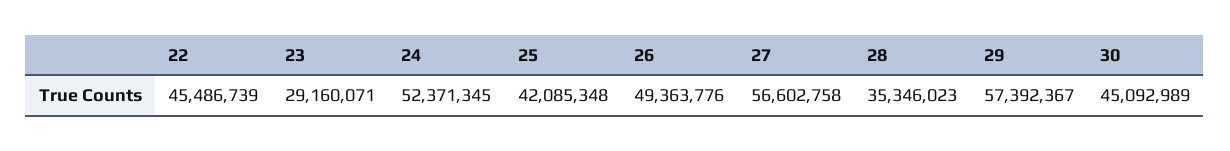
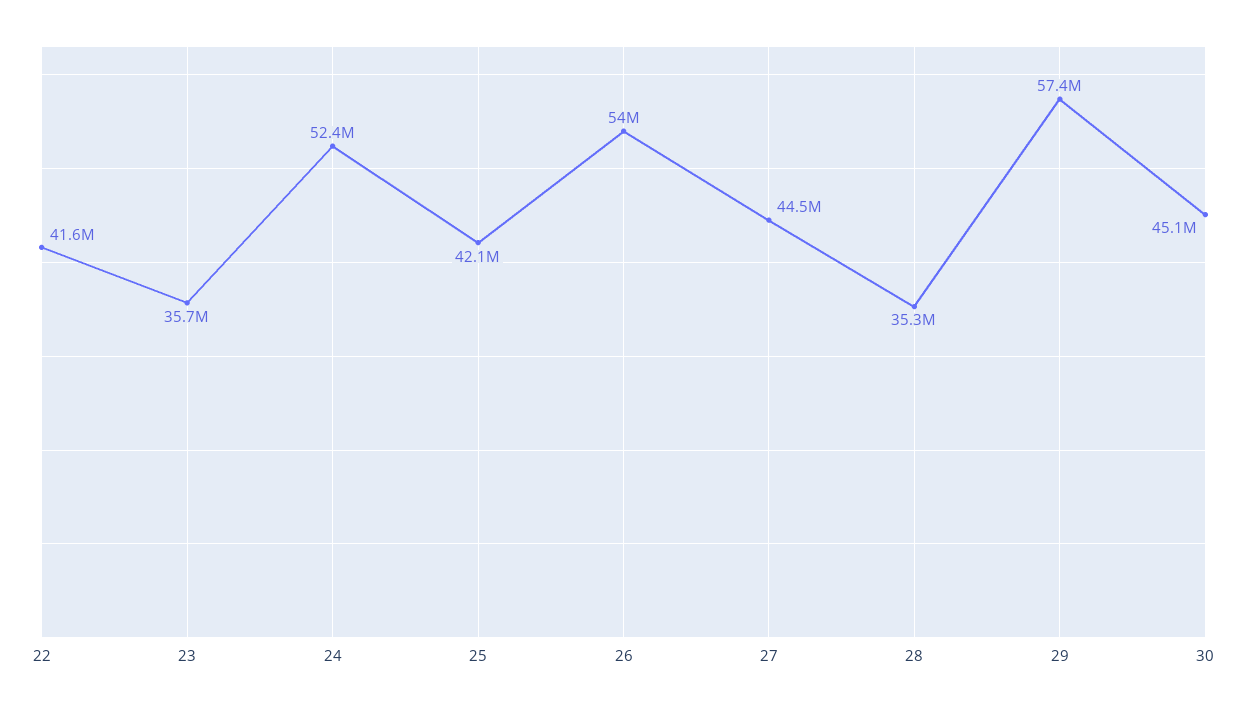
22: 45486739 -> 41600000
23: 29160071 -> 35700000
26: 49363776 -> 54000000
27: 56602758 -> 44500000

